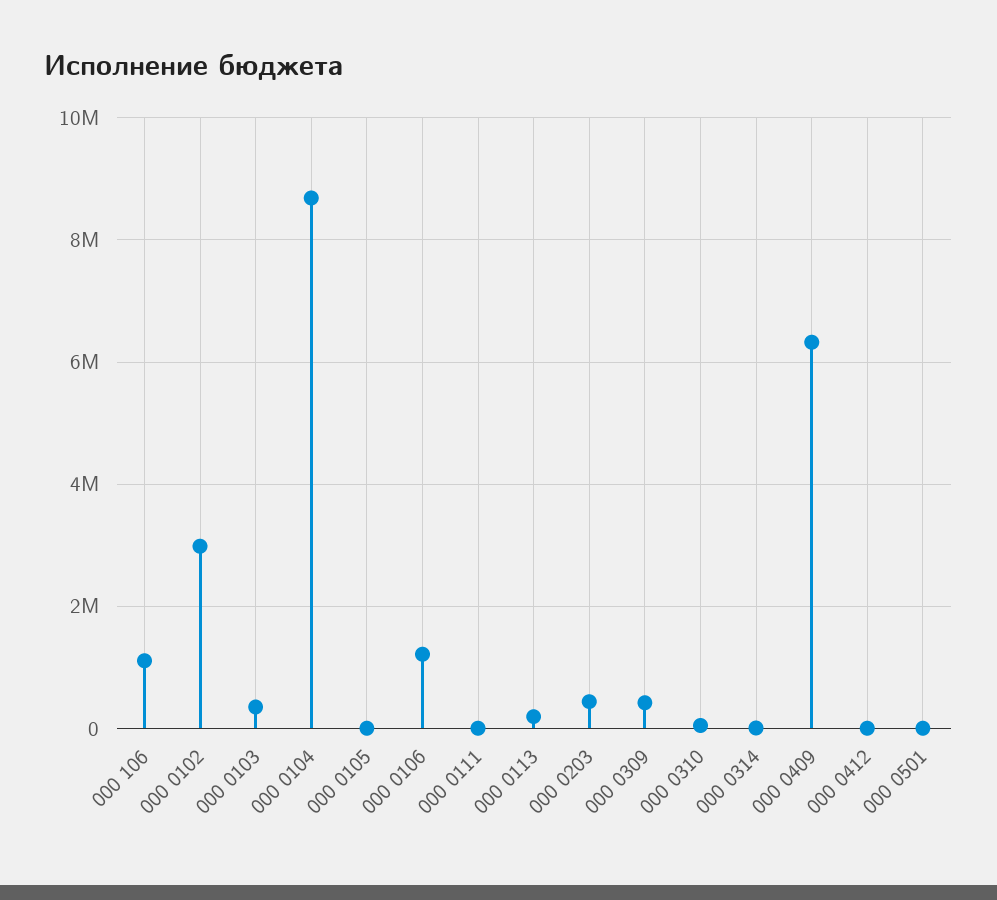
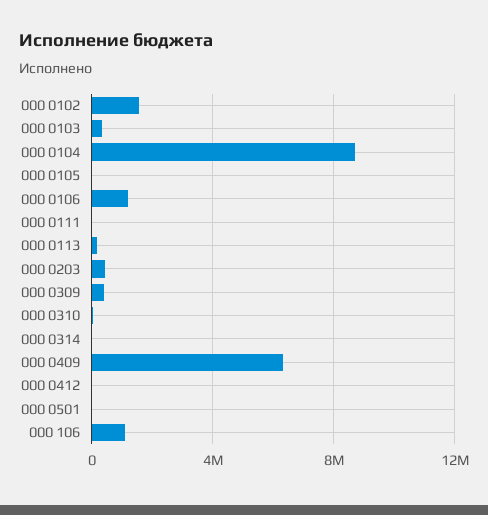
000 0102: 3000000 -> 1500000

